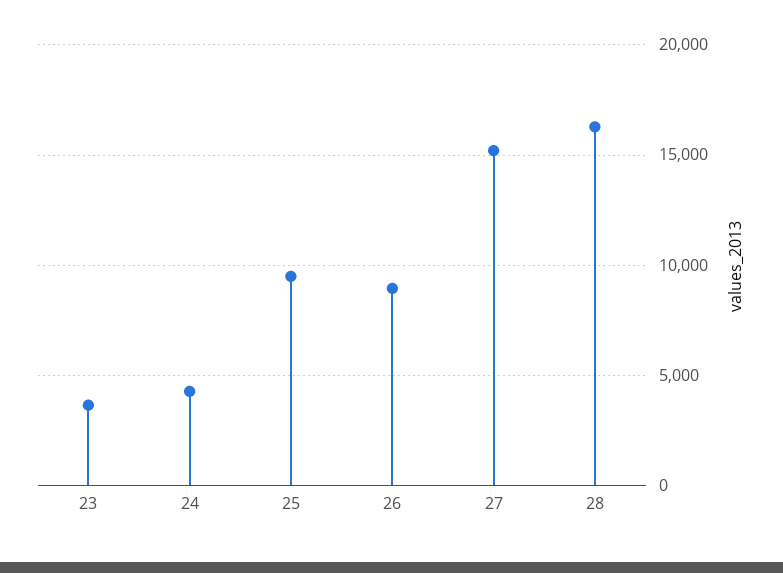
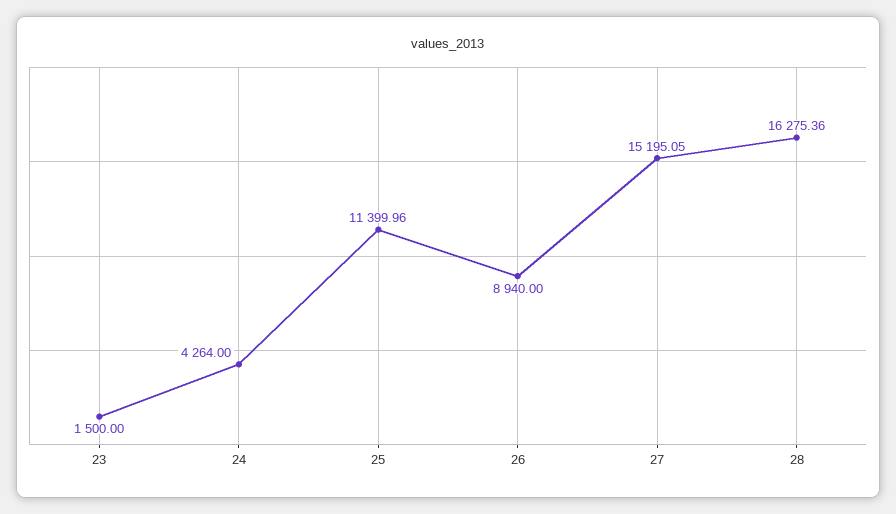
23: 3500 -> 1500
25: 9500 -> 11399.96

